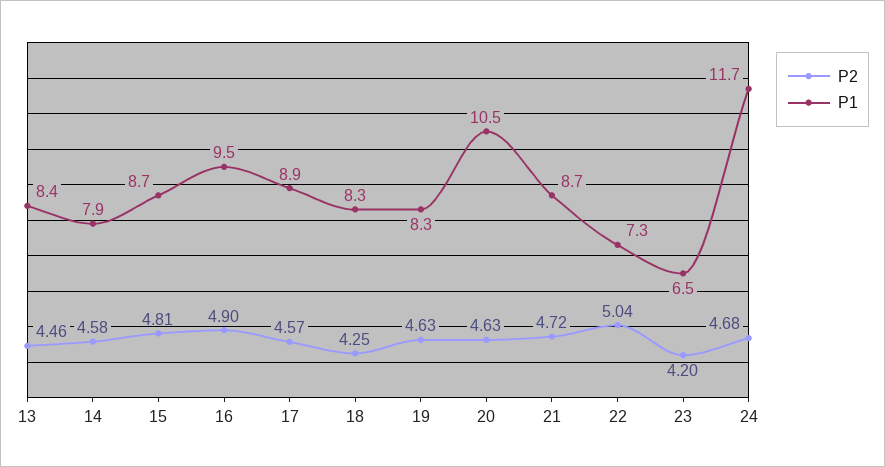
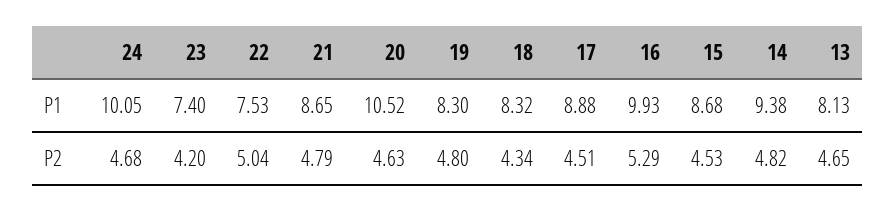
P2, 13: 4.46 -> 4.65
P1, 13: 8.4 -> 8.13
P2, 14: 4.58 -> 4.82
P1, 14: 7.9 -> 9.38
P2, 15: 4.81 -> 4.53
P2, 16: 4.9 -> 5.29
P1, 16: 9.5 -> 9.93
P2, 17: 4.57 -> 4.51
P2, 18: 4.25 -> 4.34
P2, 19: 4.63 -> 4.8
P2, 21: 4.72 -> 4.79
P1, 22: 7.3 -> 7.53
P1, 23: 6.5 -> 7.4
P1, 24: 11.7 -> 10.05

